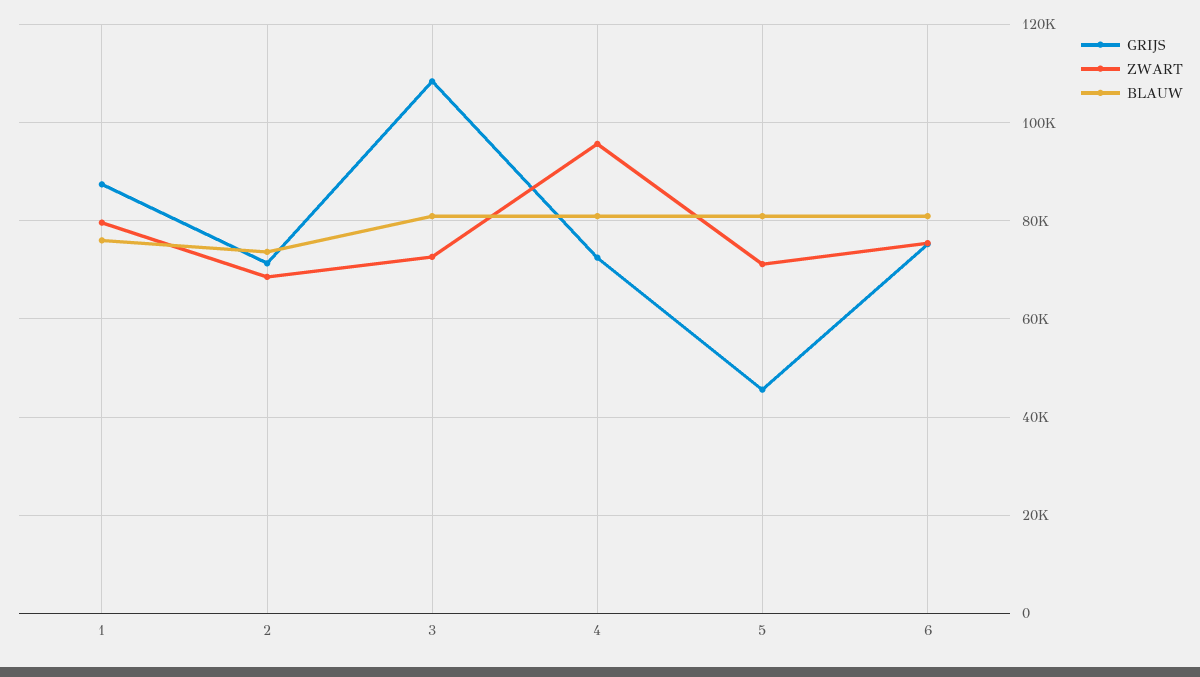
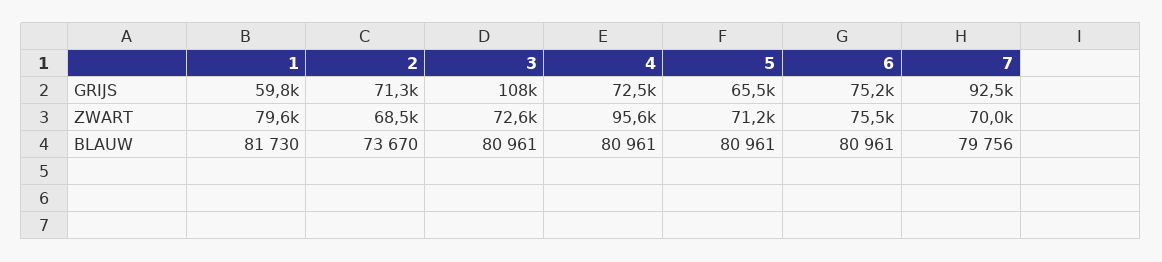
GRIJS, 1: 88000 -> 59800
BLAUW, 1: 76000 -> 81730
GRIJS, 5: 46000 -> 65500
GRIJS, 7: none -> 92500
ZWART, 7: none -> 70000
BLAUW, 7: none -> 79756

